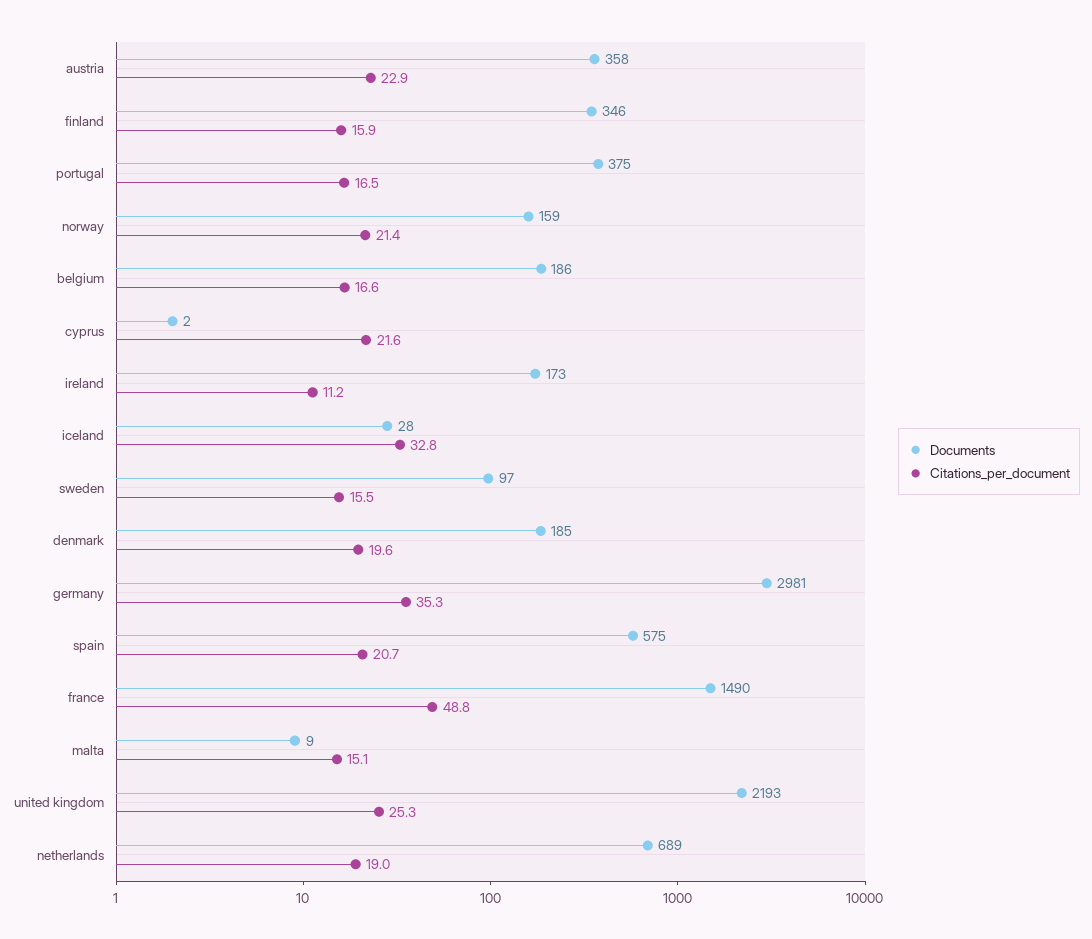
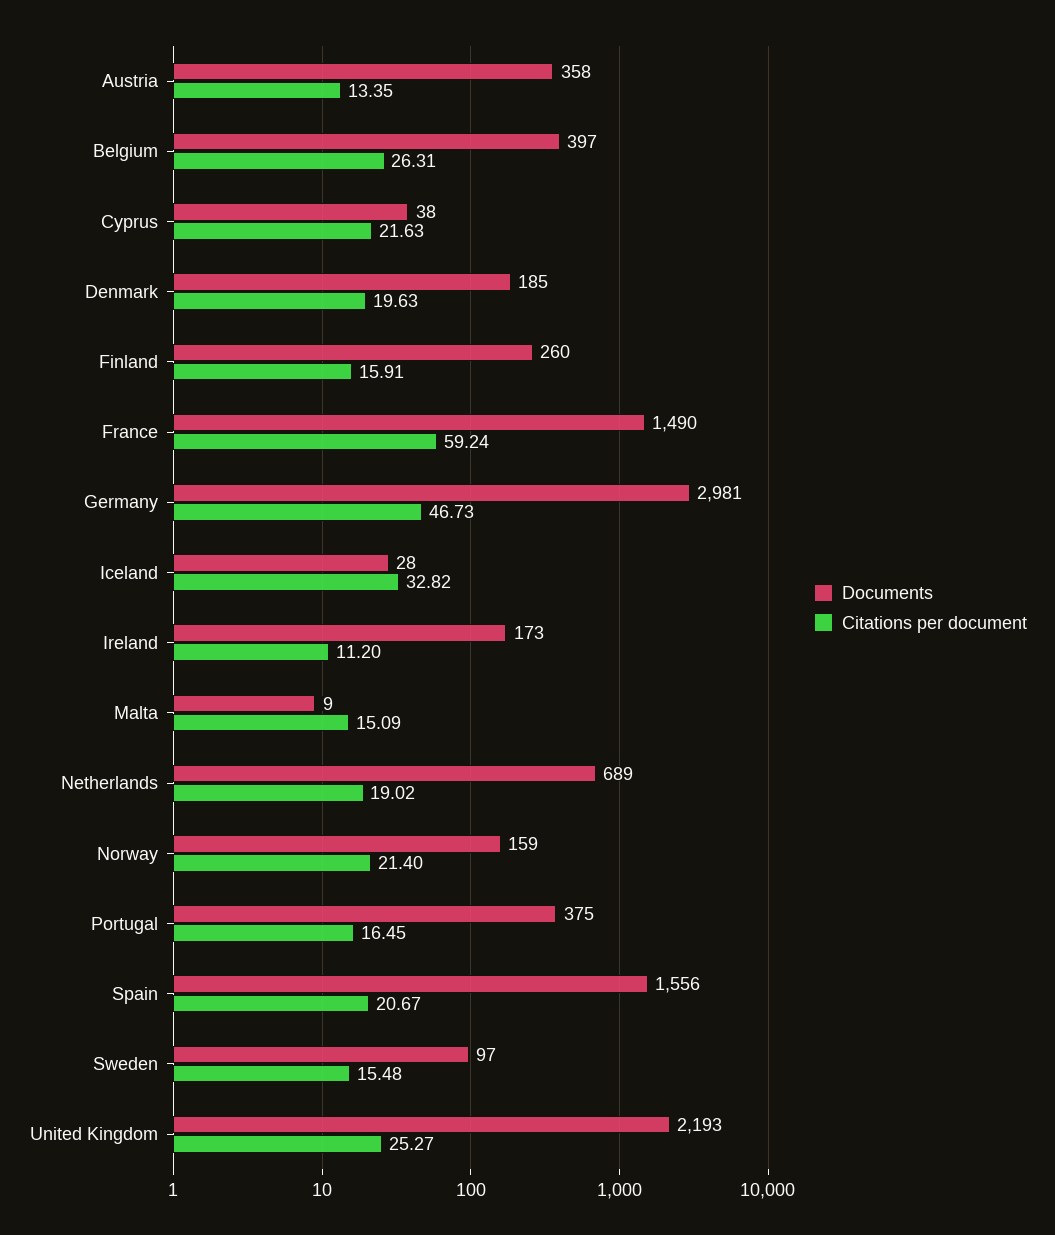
Citations_per_document, austria: 22.9 -> 13.35
Documents, finland: 346 -> 260
Documents, belgium: 186 -> 397
Citations_per_document, belgium: 16.6 -> 26.31
Documents, cyprus: 2 -> 38
Citations_per_document, germany: 35.3 -> 46.73
Documents, spain: 575 -> 1556
Citations_per_document, france: 48.8 -> 59.24

